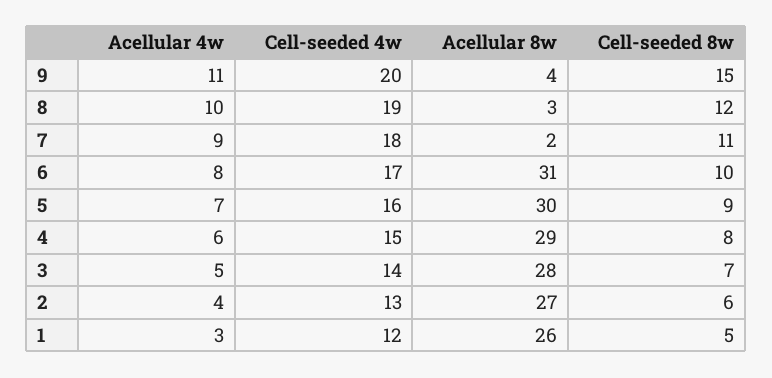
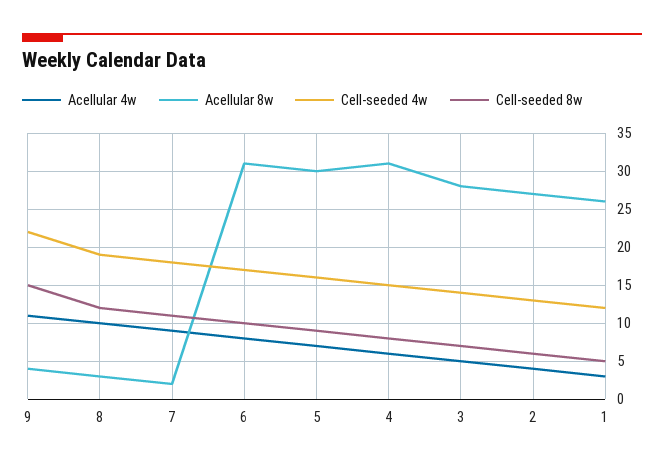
Cell-seeded 4w, 9: 20 -> 22
Acellular 8w, 4: 29 -> 31

